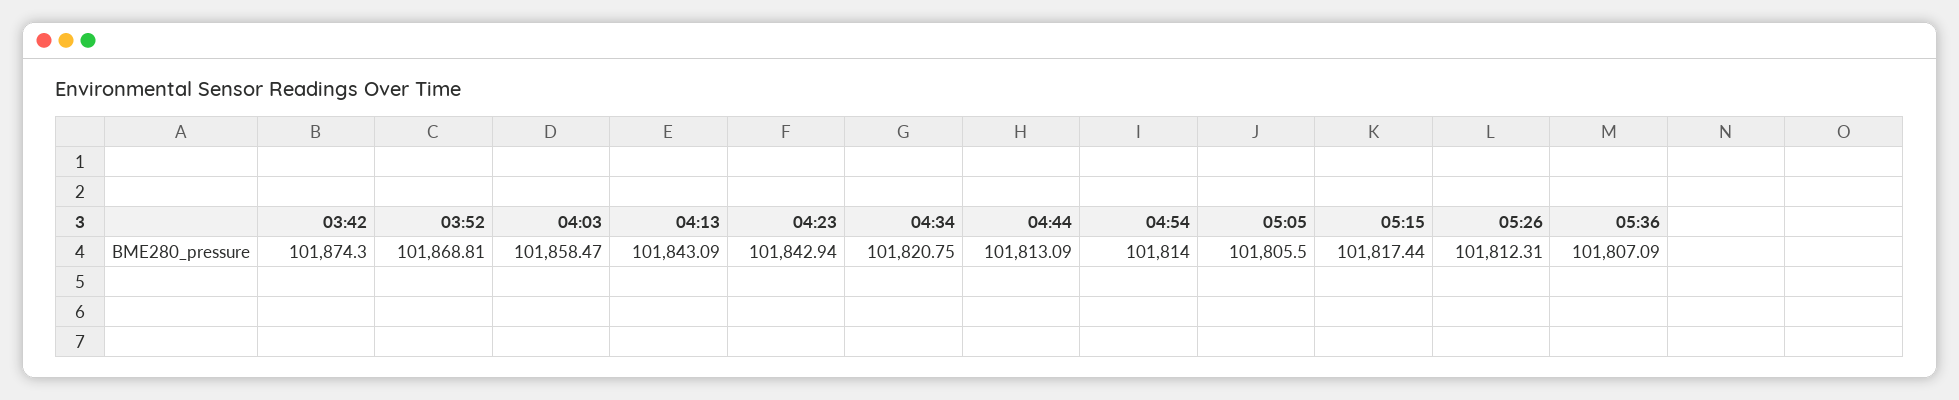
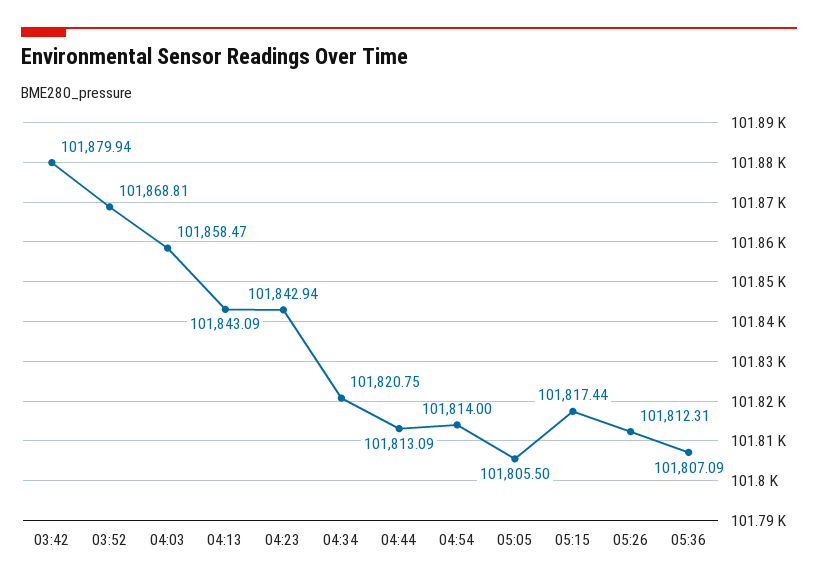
03:42: 101874.3 -> 101879.94

